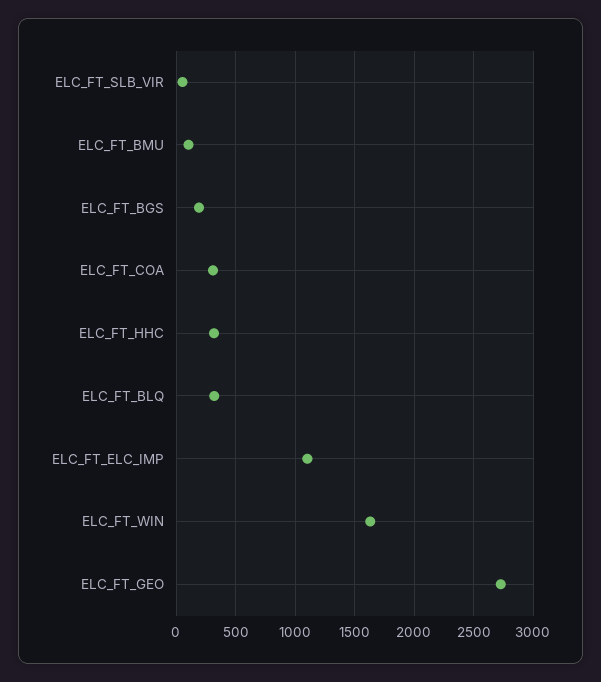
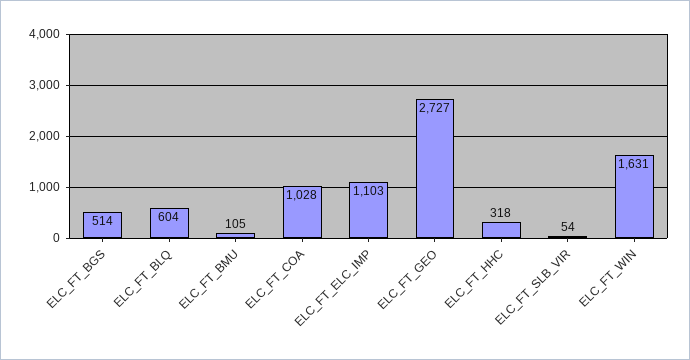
ELC_FT_BGS: 200 -> 514
ELC_FT_COA: 300 -> 1028
ELC_FT_BLQ: 300 -> 604

